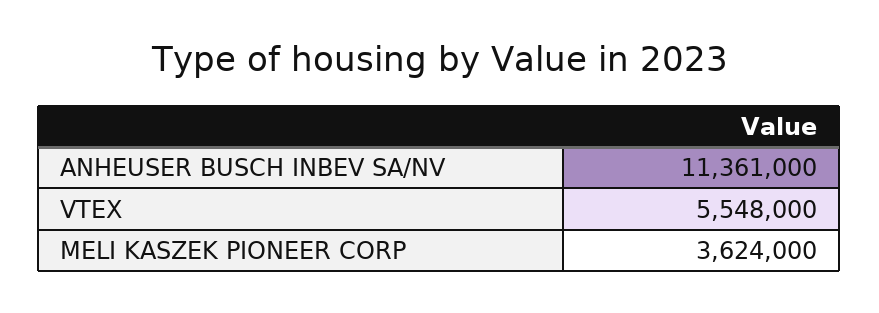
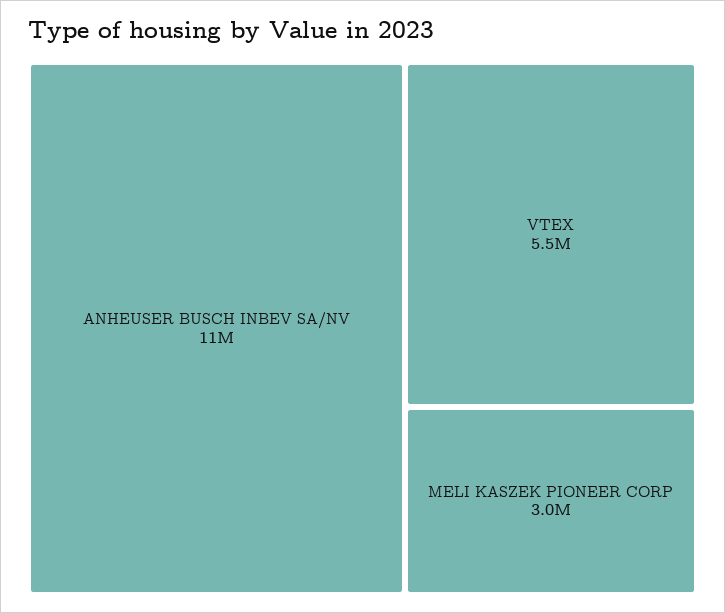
MELI KASZEK PIONEER CORP: 3624000 -> 3000000

